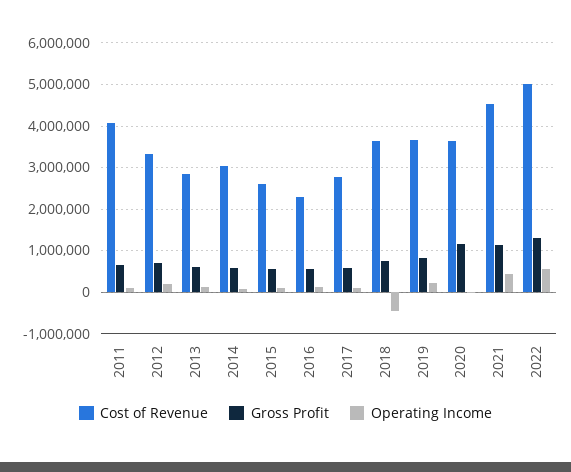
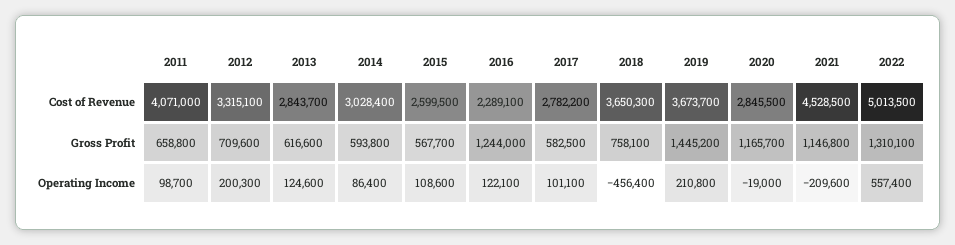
Gross Profit, 2016: 600000 -> 1244000
Gross Profit, 2019: 800000 -> 1445200
Cost of Revenue, 2020: 3600000 -> 2845500
Operating Income, 2021: 400000 -> -209600

